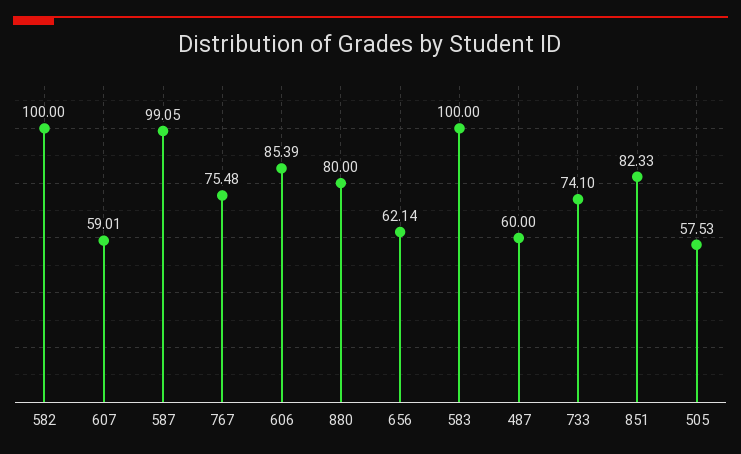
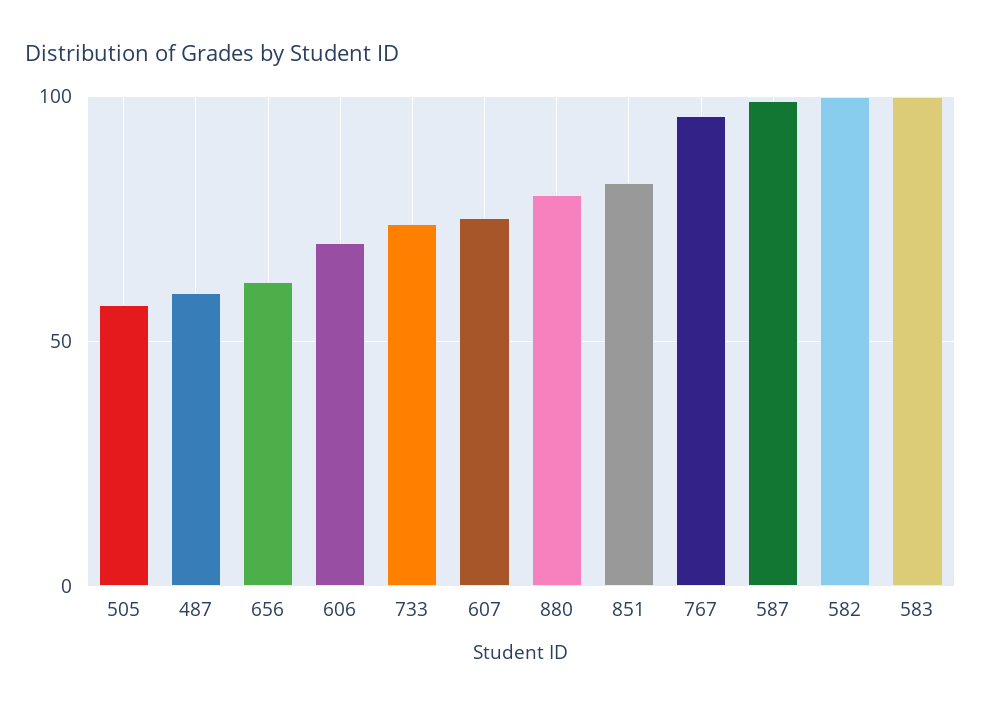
607: 59.01 -> 75
767: 75.48 -> 95
606: 85.39 -> 70

